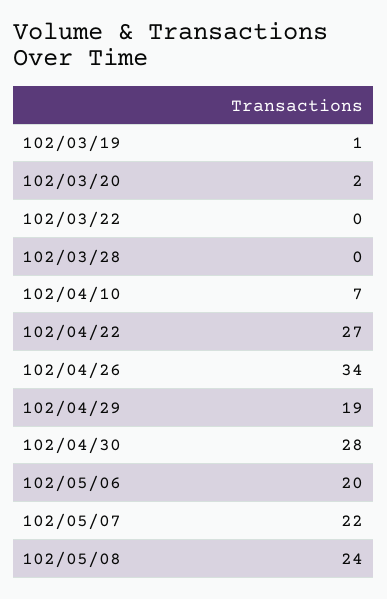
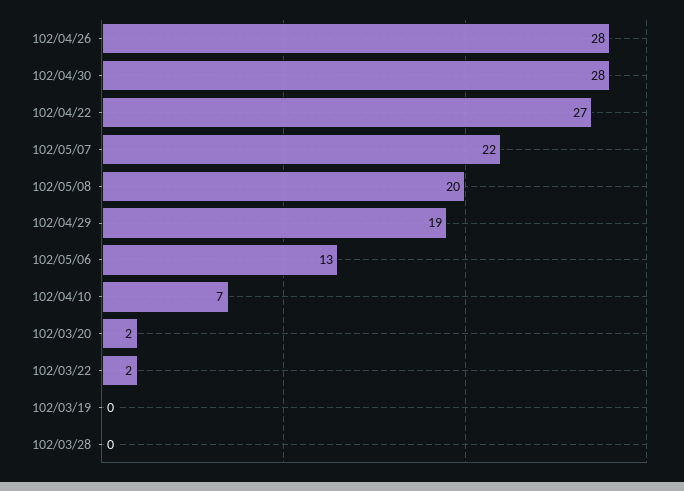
102/03/19: 1 -> 0
102/03/22: 0 -> 2
102/04/26: 34 -> 28
102/05/06: 20 -> 13
102/05/08: 24 -> 20

